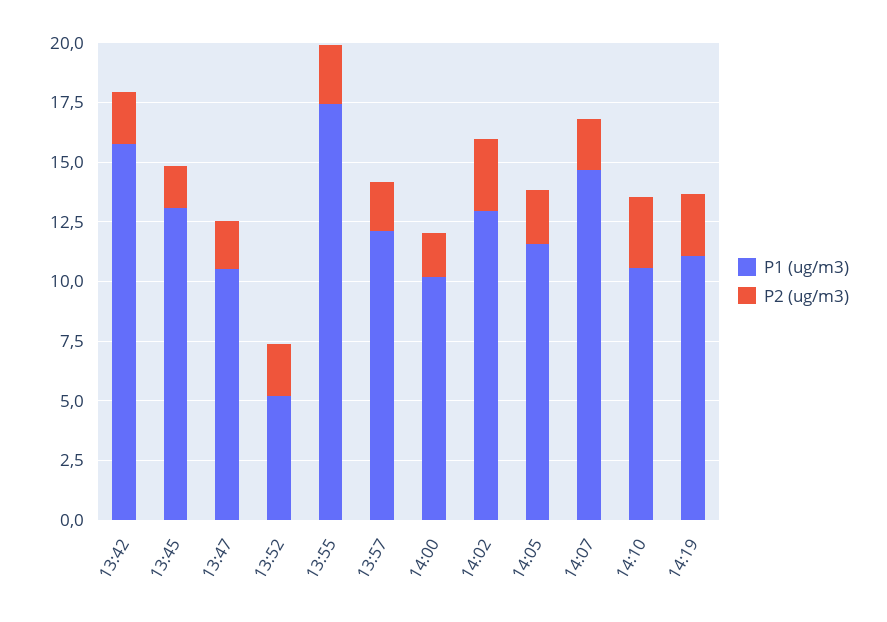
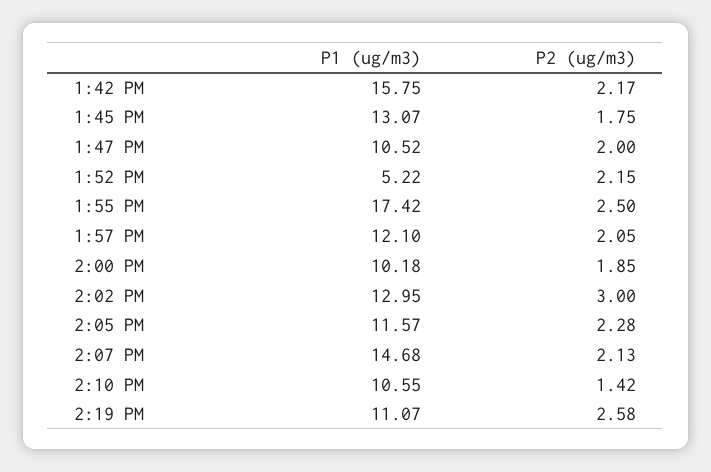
P2 (ug/m3), 14:10: 3 -> 1.42

